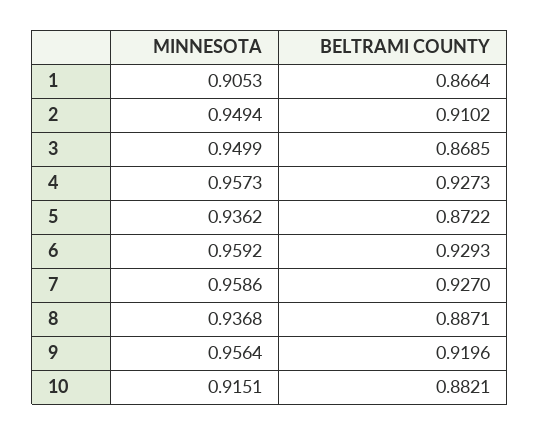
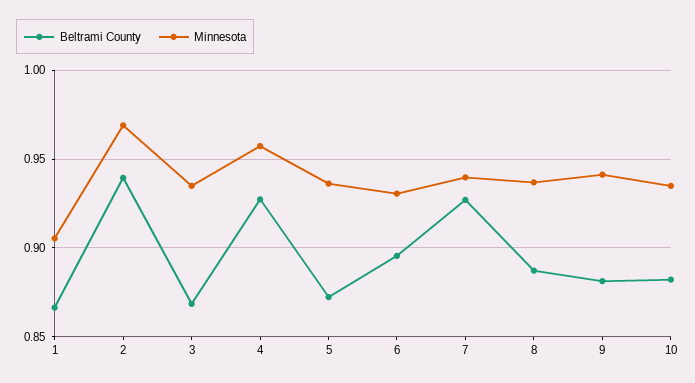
MINNESOTA, 2: 0.9494 -> 0.97
BELTRAMI COUNTY, 2: 0.9102 -> 0.94
MINNESOTA, 3: 0.9499 -> 0.935
MINNESOTA, 6: 0.9592 -> 0.93
BELTRAMI COUNTY, 6: 0.9293 -> 0.895
MINNESOTA, 7: 0.9586 -> 0.94
MINNESOTA, 9: 0.9564 -> 0.94
BELTRAMI COUNTY, 9: 0.9196 -> 0.88
MINNESOTA, 10: 0.9151 -> 0.935

